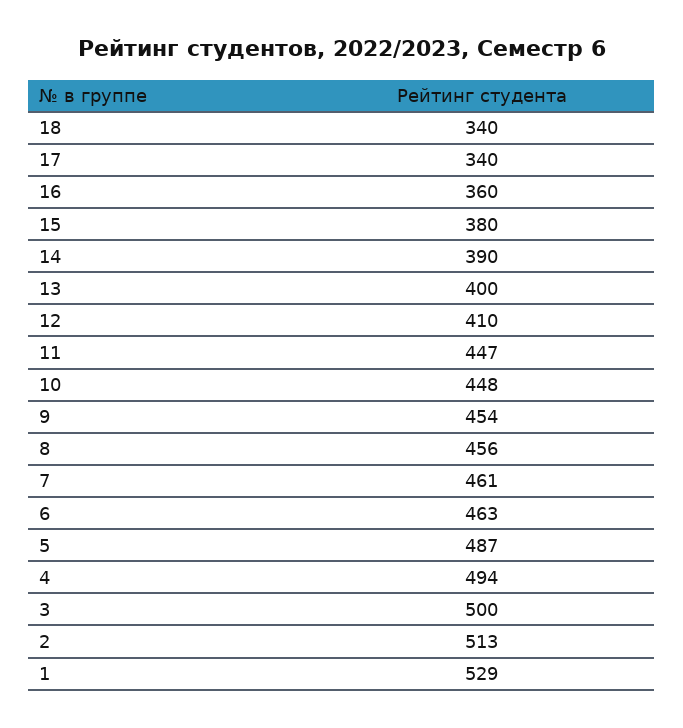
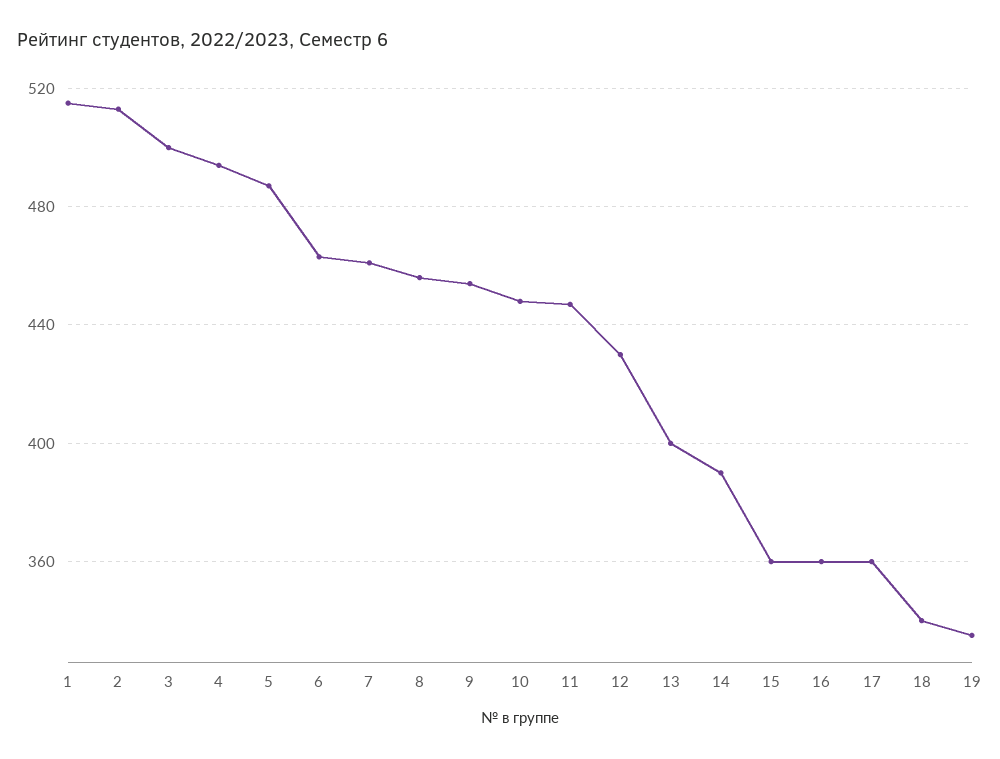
17: 340 -> 360
15: 380 -> 360
12: 410 -> 430
1: 529 -> 515
19: none -> 335

